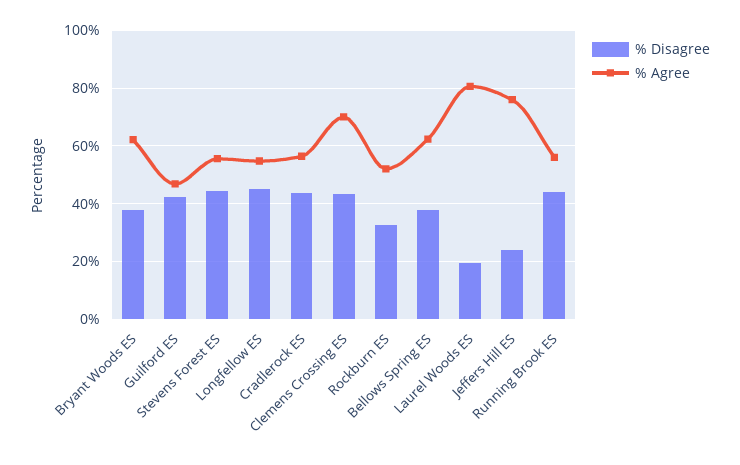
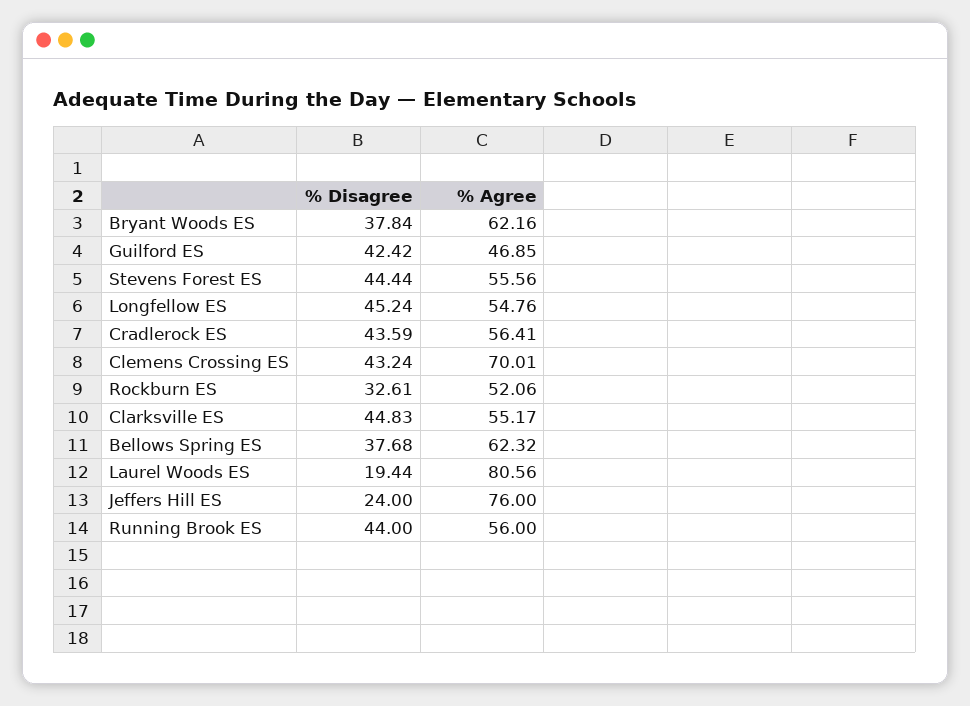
% Disagree, Clarksville ES: none -> 44.83
% Agree, Clarksville ES: none -> 55.17

